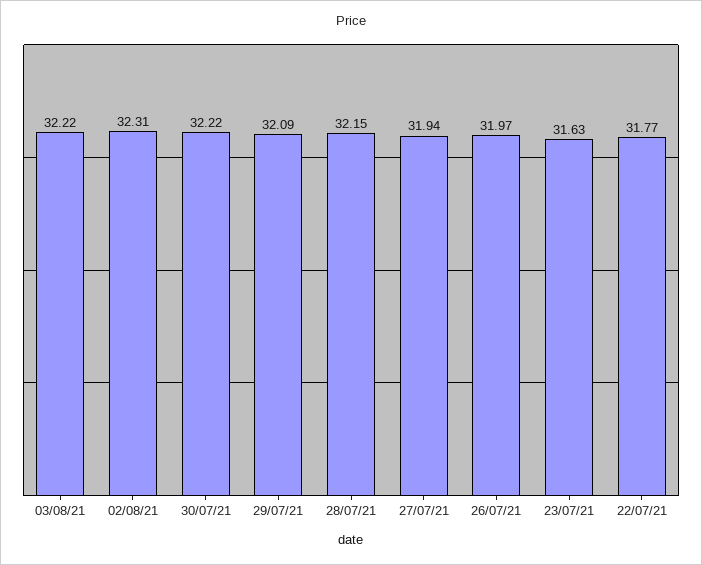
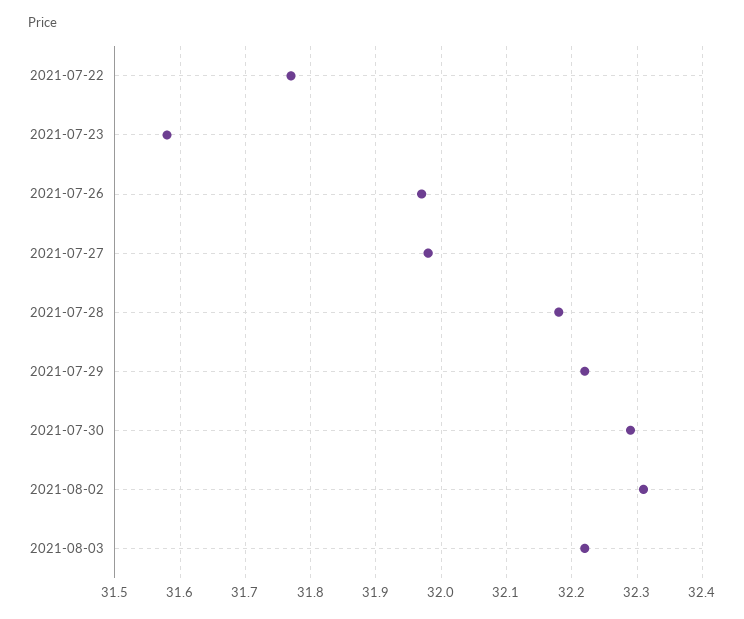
30/07/21: 32.22 -> 32.29
29/07/21: 32.09 -> 32.22
28/07/21: 32.15 -> 32.18
27/07/21: 31.94 -> 31.98
23/07/21: 31.63 -> 31.58

